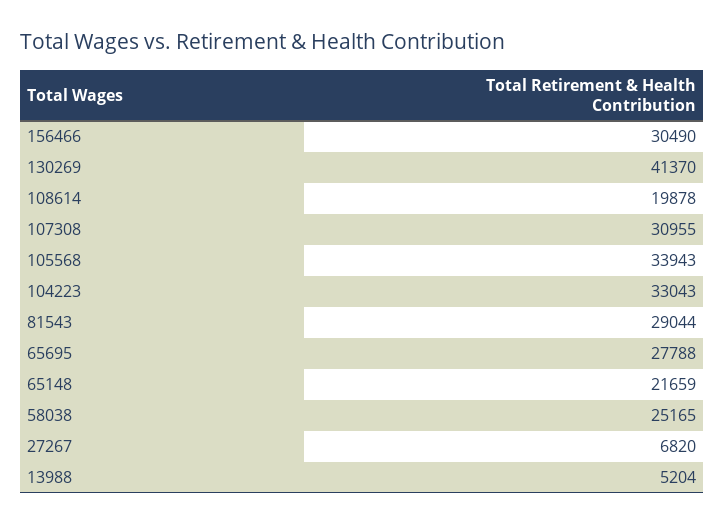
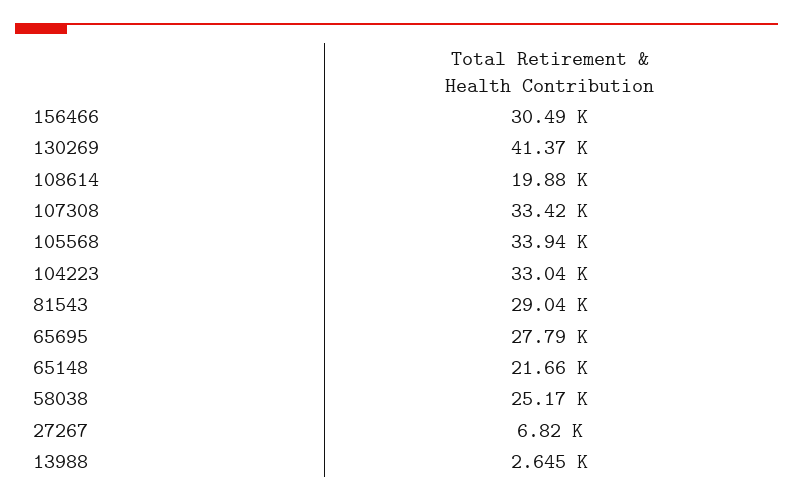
107308: 30955 -> 33420
13988: 5204 -> 2645

